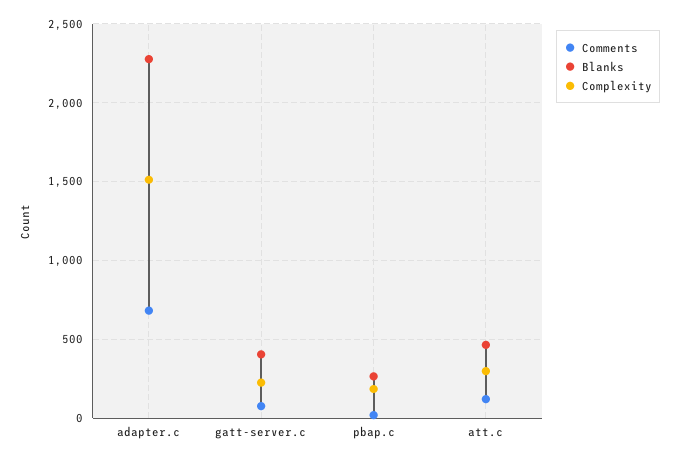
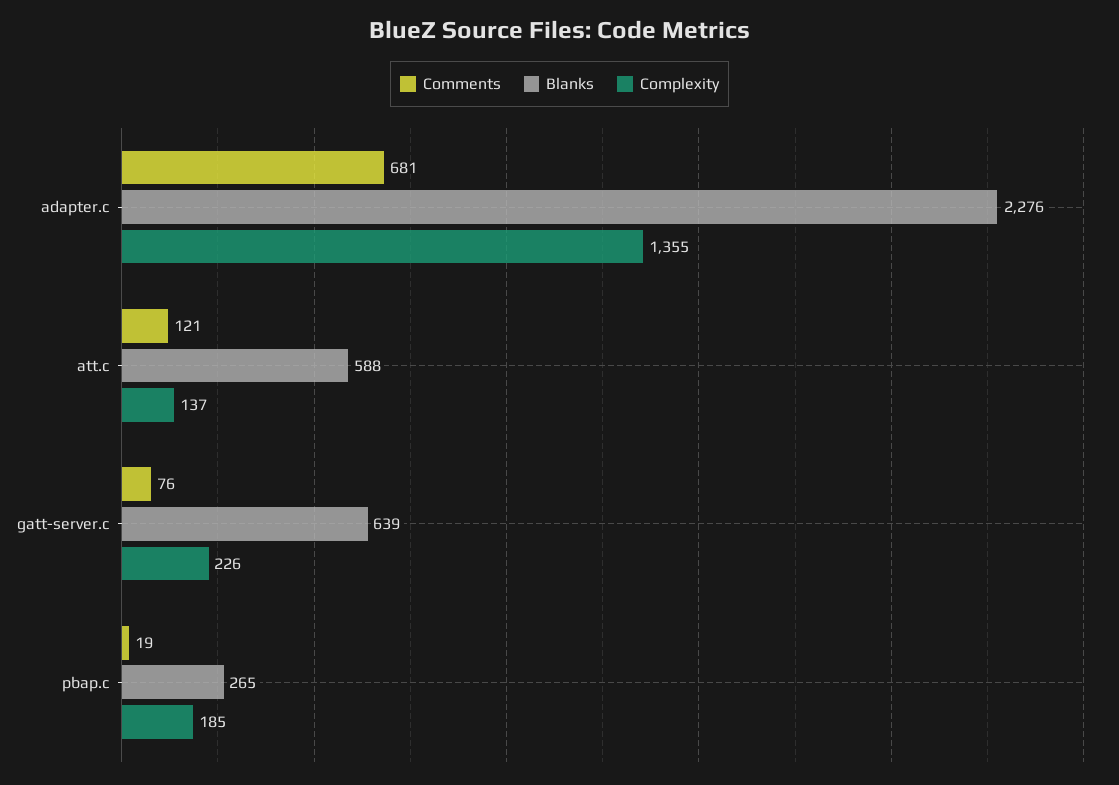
Complexity, adapter.c: 1500 -> 1355
Blanks, gatt-server.c: 400 -> 639
Blanks, att.c: 450 -> 588
Complexity, att.c: 300 -> 137

